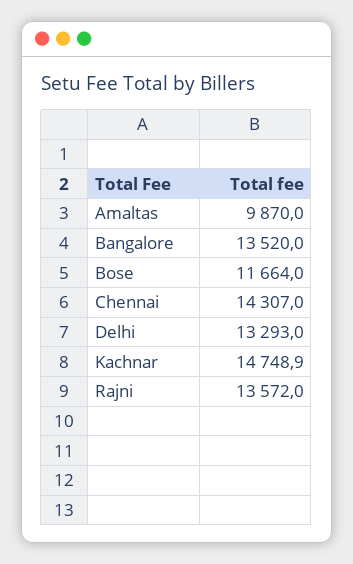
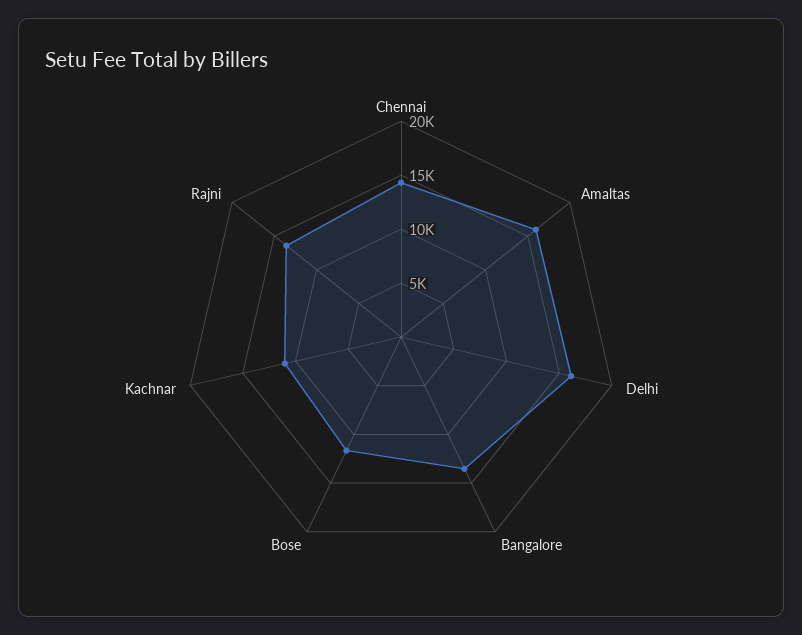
Amaltas: 9870 -> 16000
Delhi: 13293 -> 16000
Kachnar: 14748.9 -> 11000

